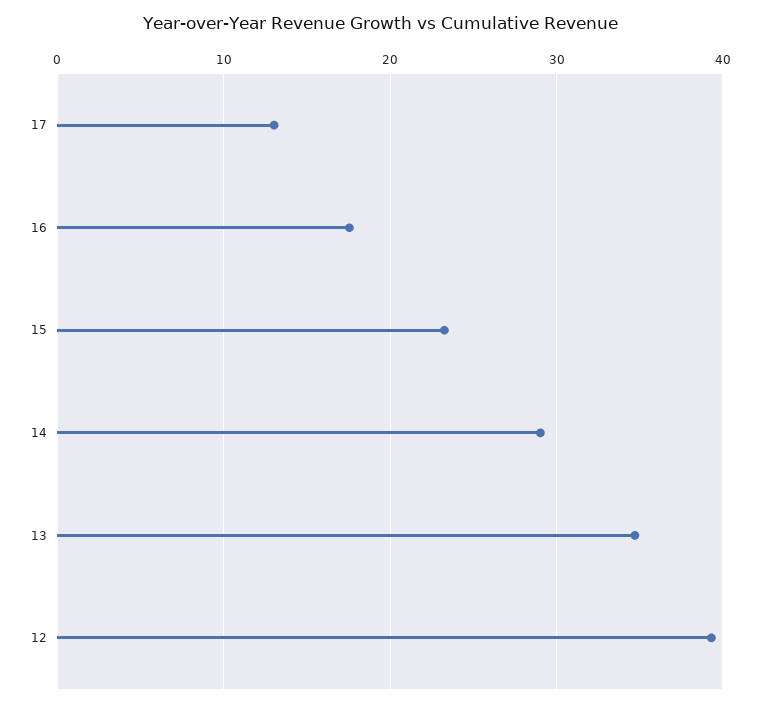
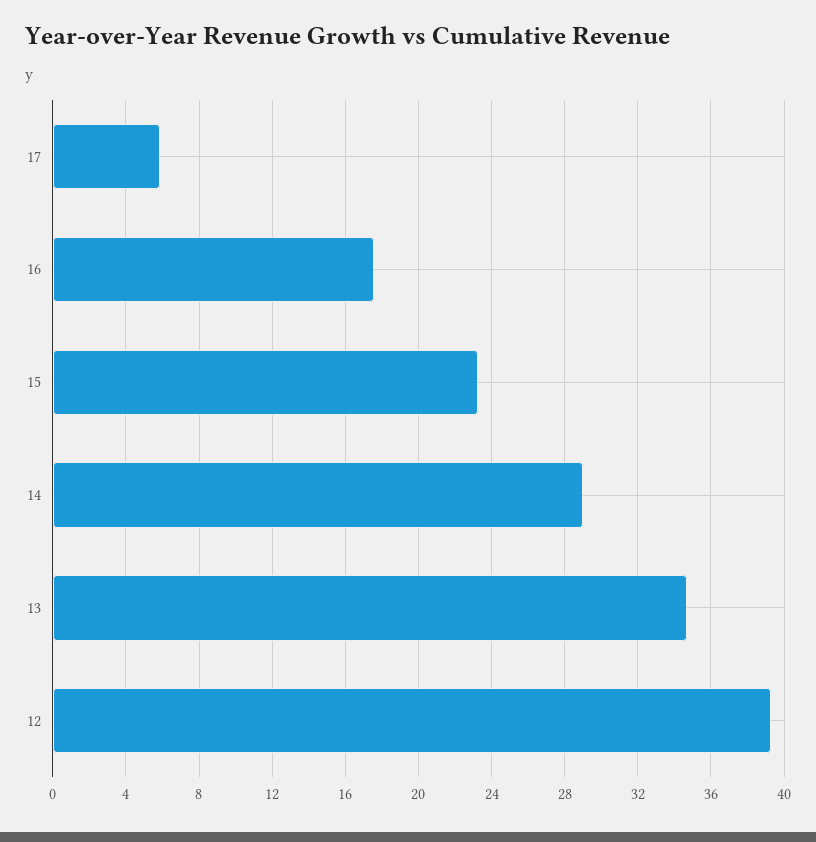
17: 13 -> 6

